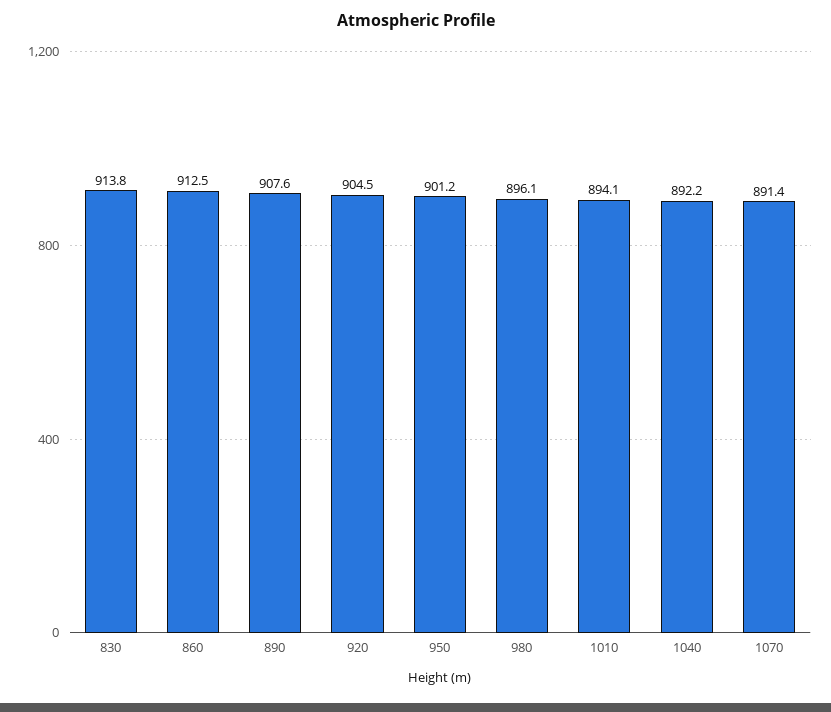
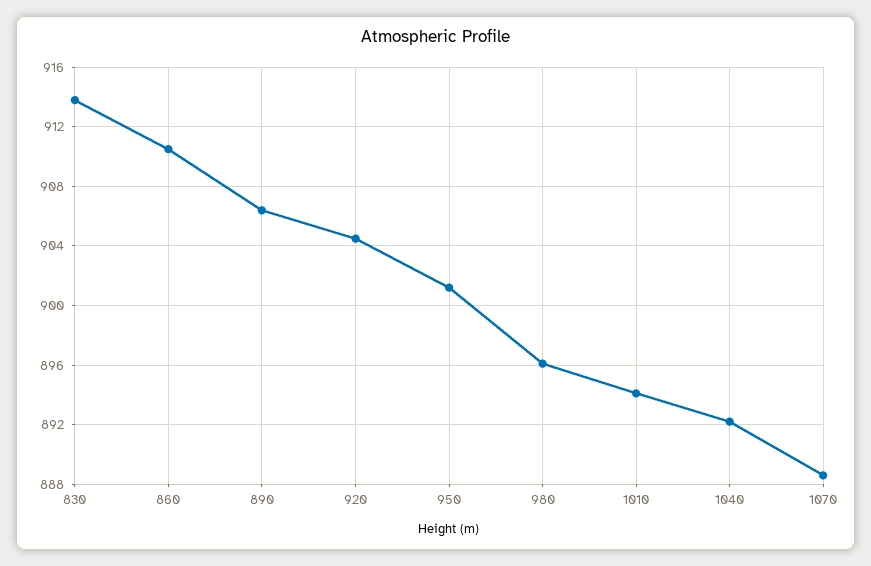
860: 912.5 -> 910.5
890: 907.6 -> 906.5
1070: 891.4 -> 888.5

